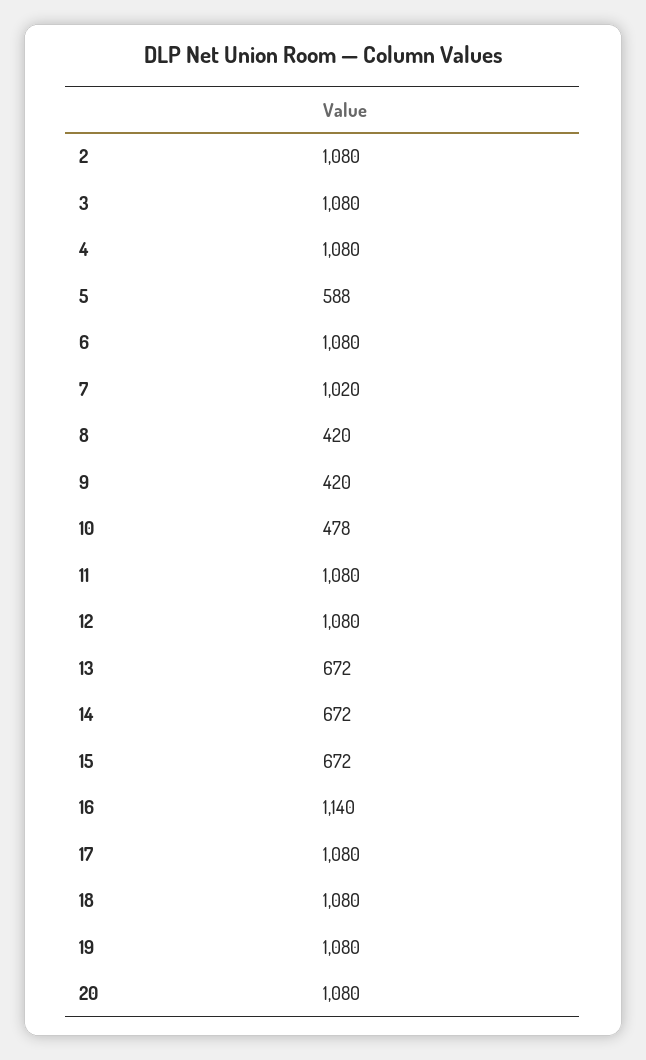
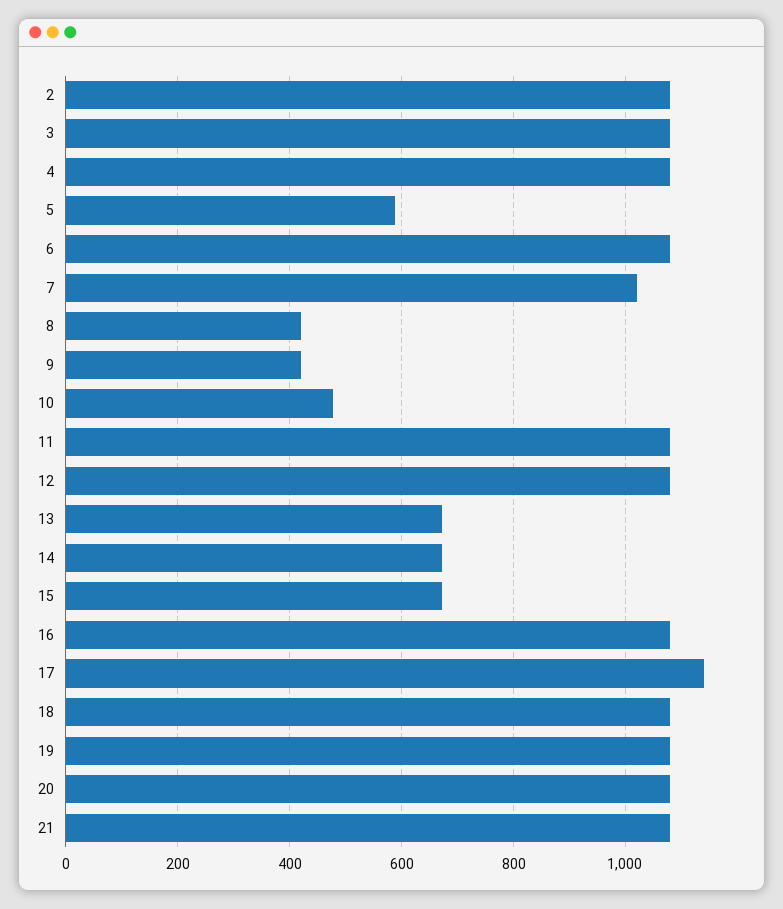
16: 1140 -> 1080
17: 1080 -> 1140
21: none -> 1080

